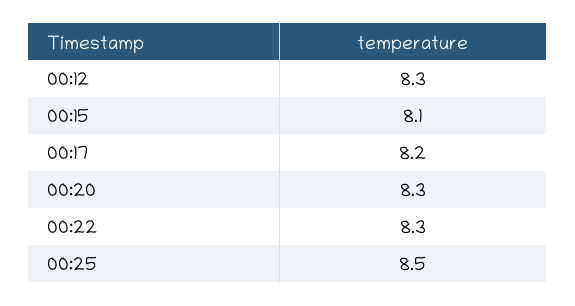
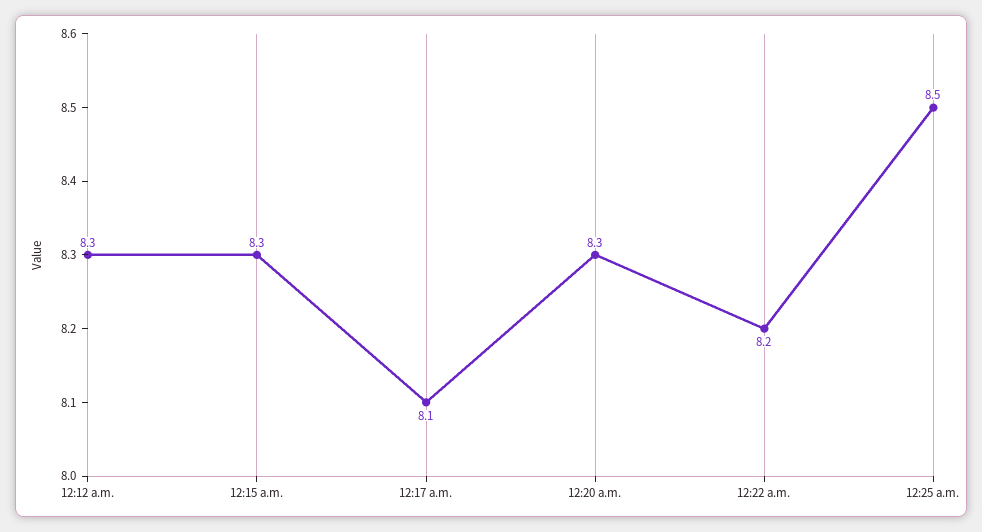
00:15: 8.1 -> 8.3
00:17: 8.2 -> 8.1
00:22: 8.3 -> 8.2

